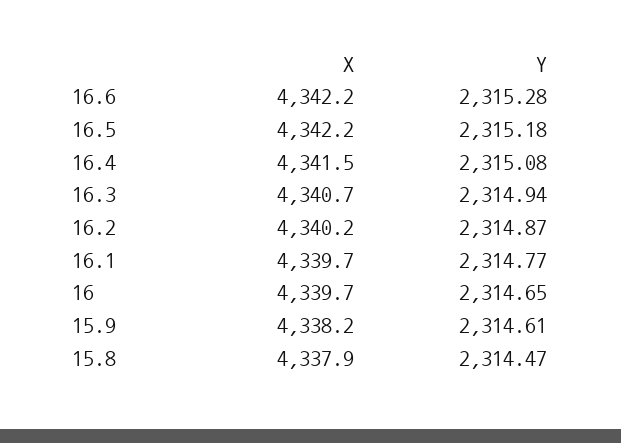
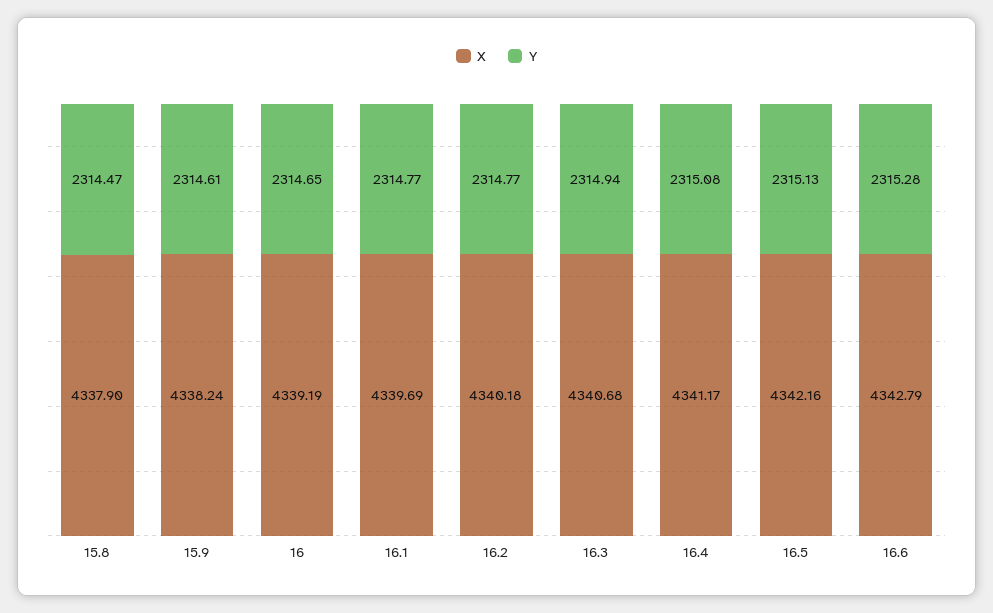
X, 16.6: 4342.2 -> 4342.79
Y, 16.5: 2315.18 -> 2315.13
X, 16.4: 4341.5 -> 4341.17
Y, 16.2: 2314.87 -> 2314.77
X, 16: 4339.7 -> 4339.19

